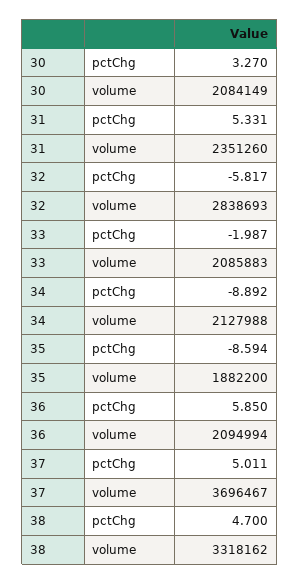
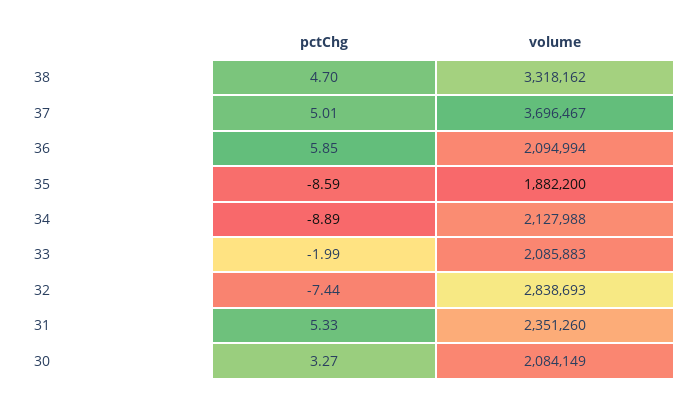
32, pctChg: -5.817 -> -7.44

